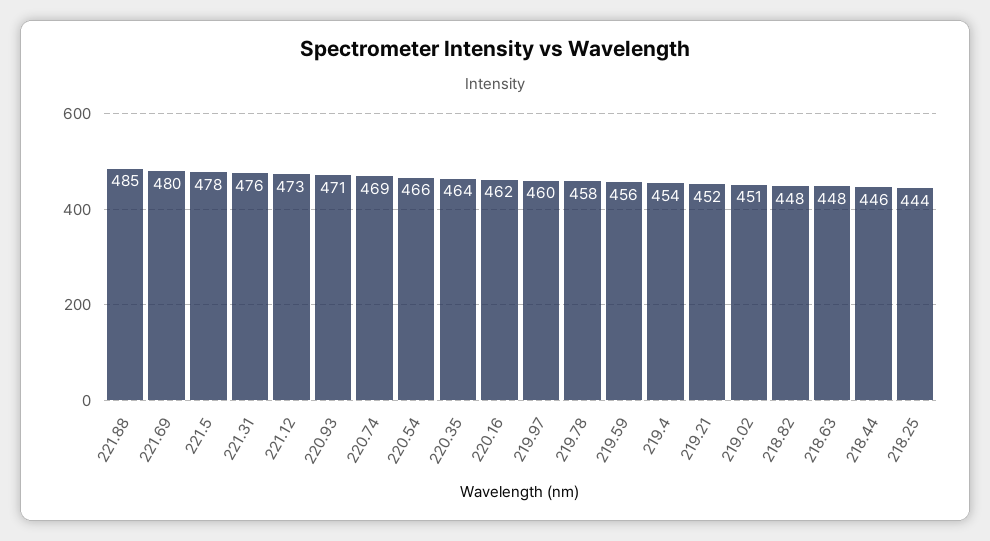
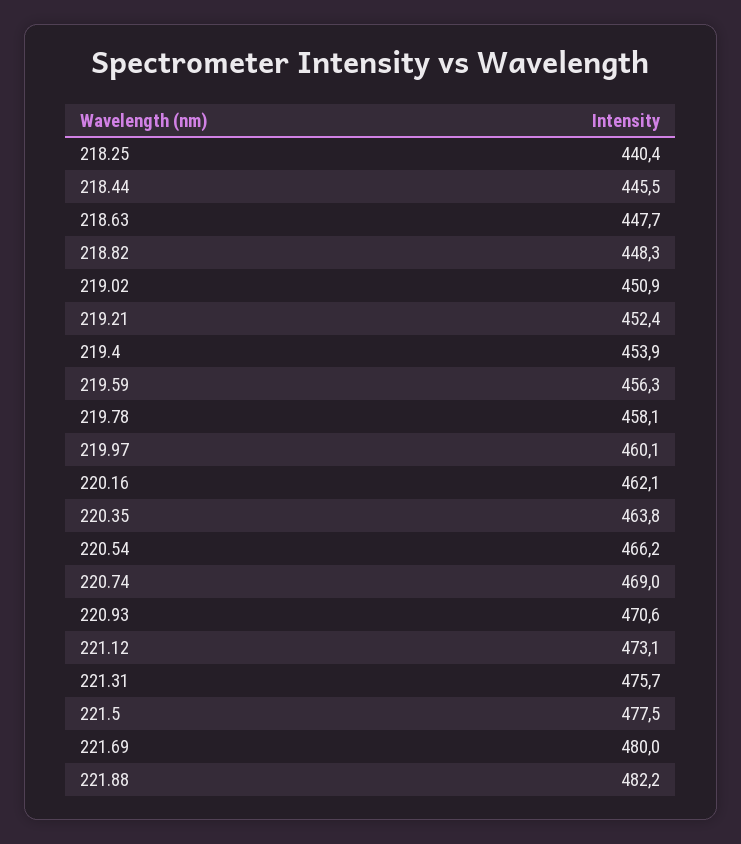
221.88: 485 -> 482.2
218.25: 444 -> 440.4

